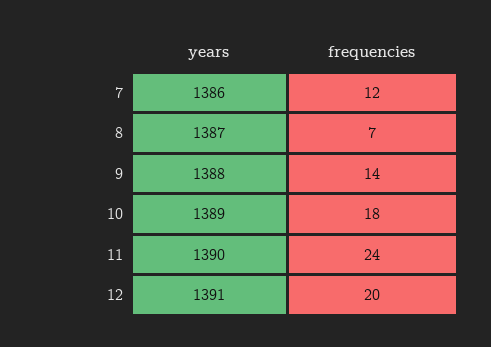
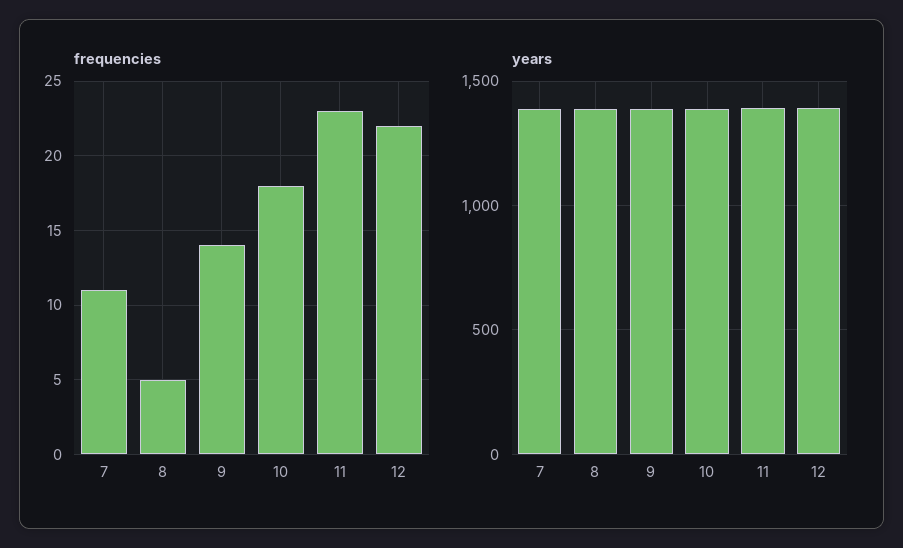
frequencies, 7: 12 -> 11
frequencies, 8: 7 -> 5
frequencies, 11: 24 -> 23
frequencies, 12: 20 -> 22

